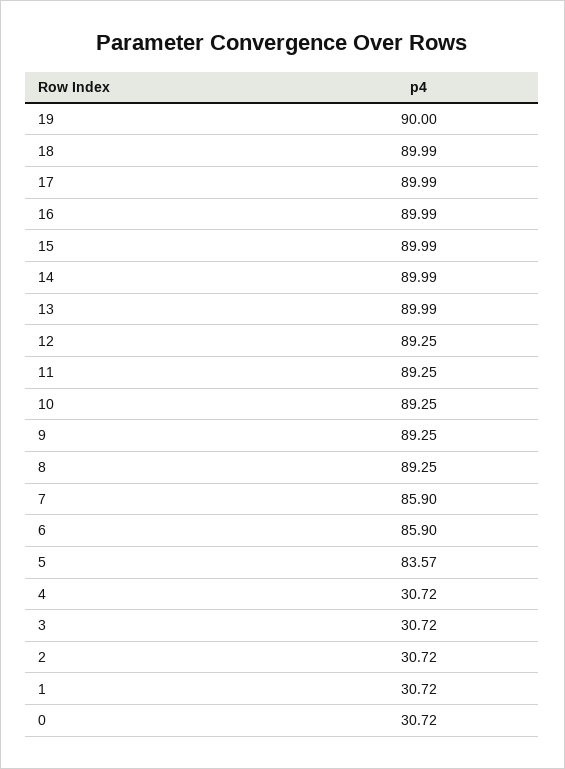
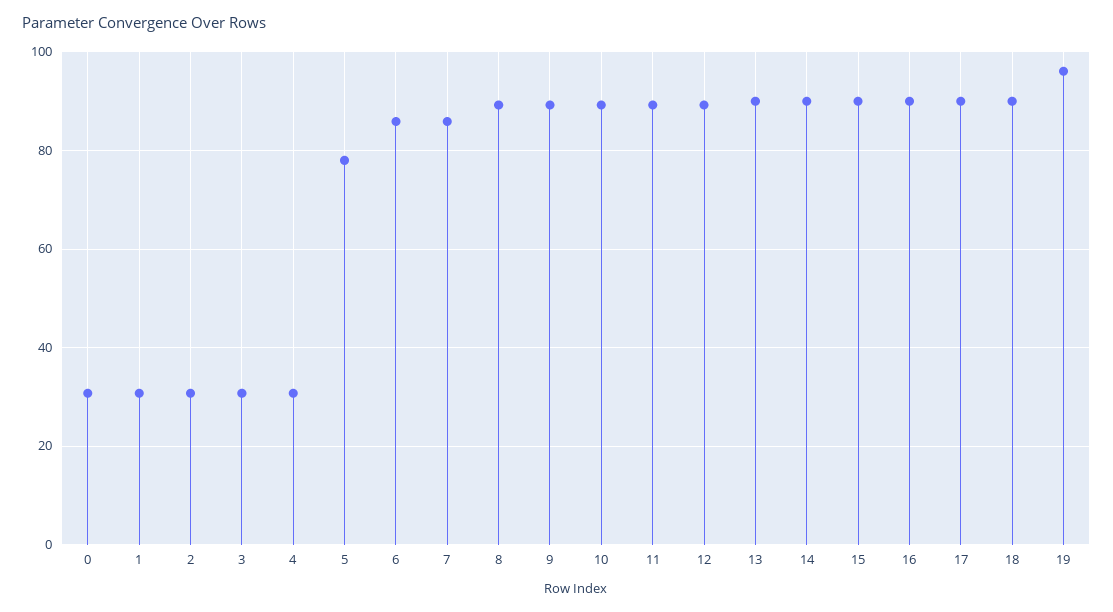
19: 90 -> 96
5: 83.57 -> 78

